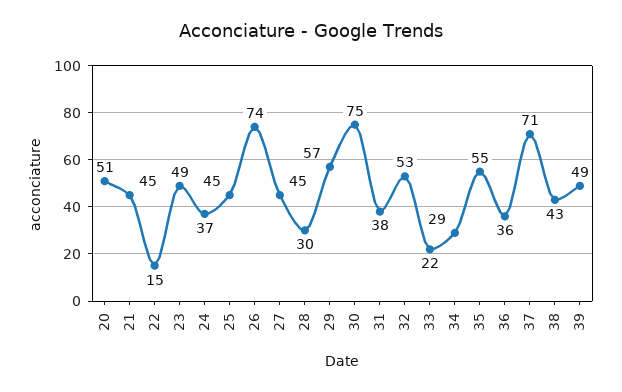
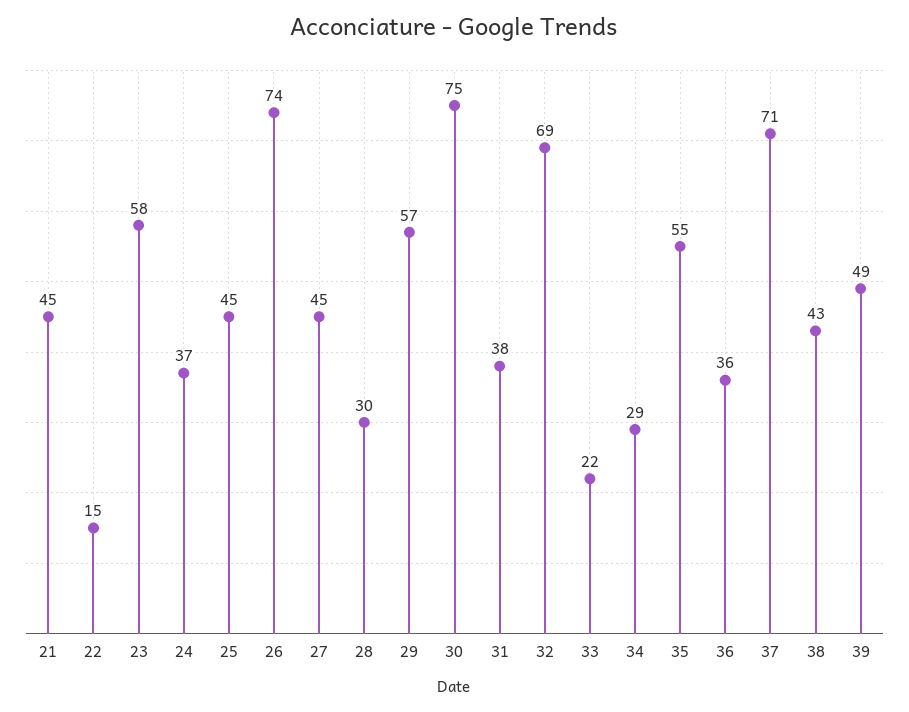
20: 51 -> none
23: 49 -> 58
32: 53 -> 69

